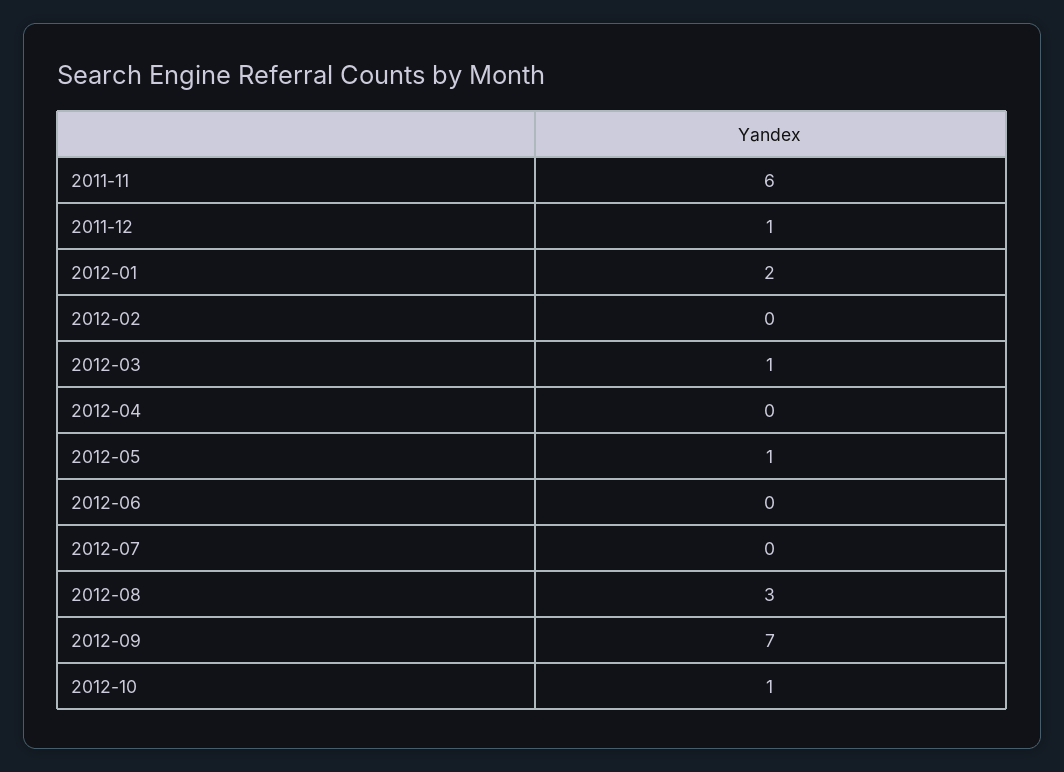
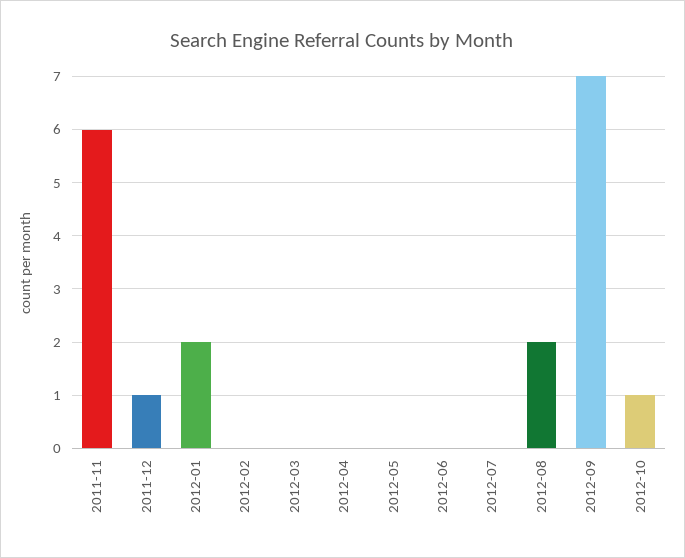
2012-03: 1 -> 0
2012-05: 1 -> 0
2012-08: 3 -> 2

